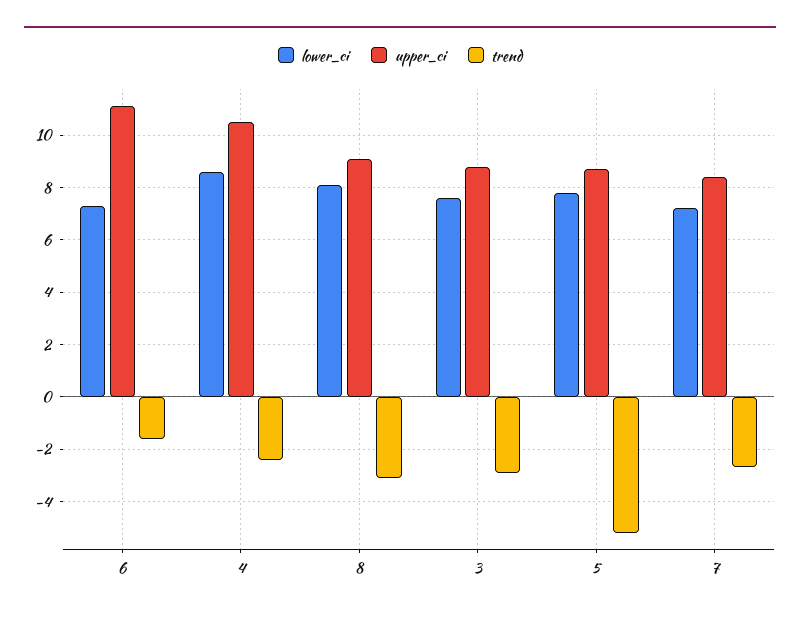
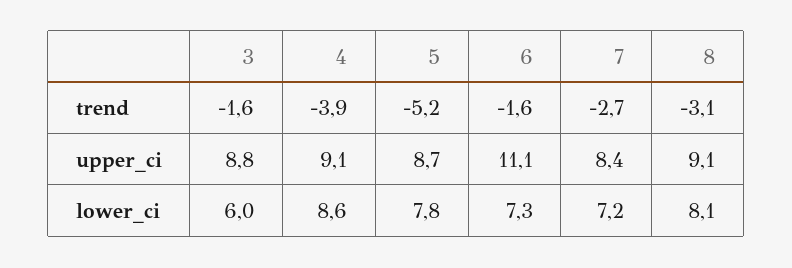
upper_ci, 4: 10.5 -> 9.1
trend, 4: -2.5 -> -3.9
lower_ci, 3: 7.5 -> 6
trend, 3: -3 -> -1.6

